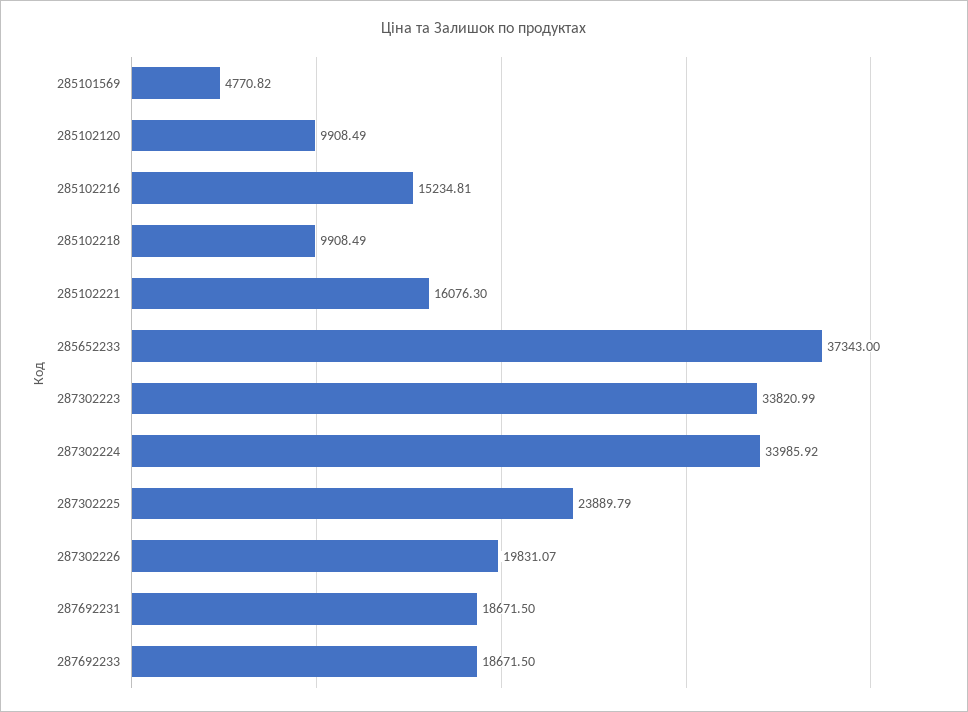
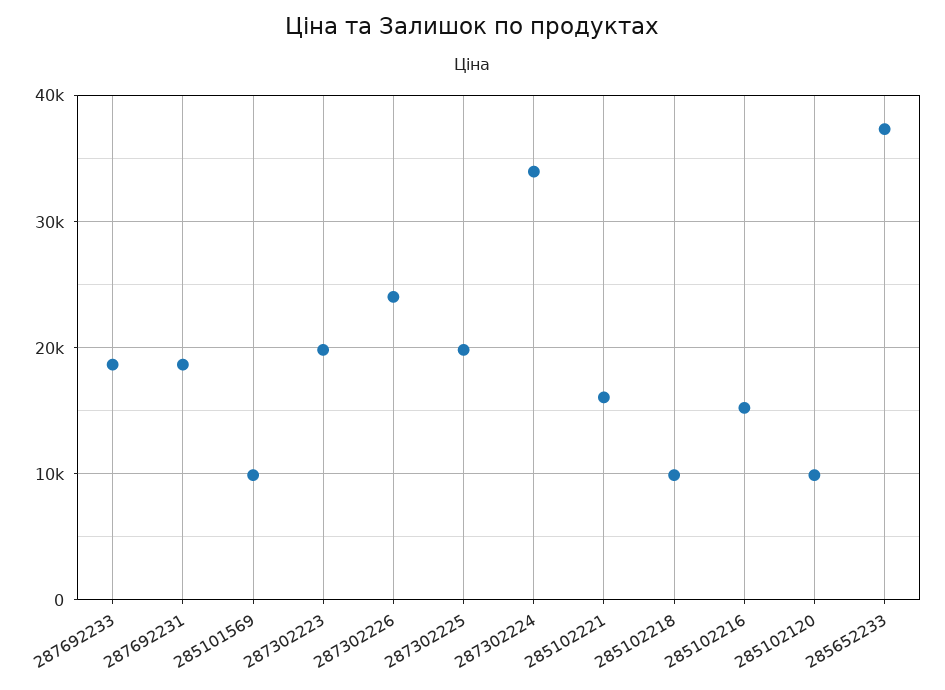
285101569: 4770.82 -> 10000
287302223: 33820.99 -> 20000
287302225: 23889.79 -> 20000
287302226: 19831.07 -> 24000

